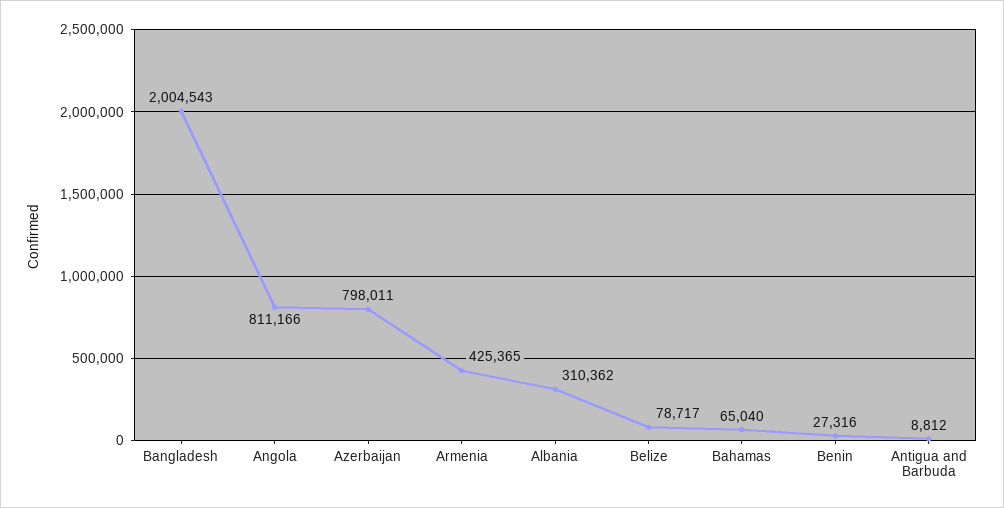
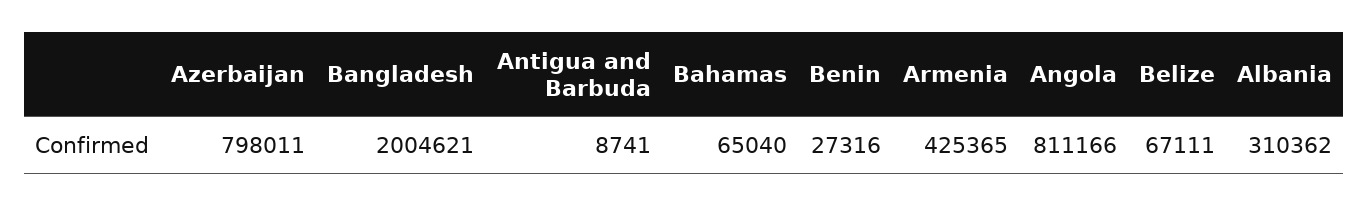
Bangladesh: 2004543 -> 2004621
Belize: 78717 -> 67111
Antigua and Barbuda: 8812 -> 8741

